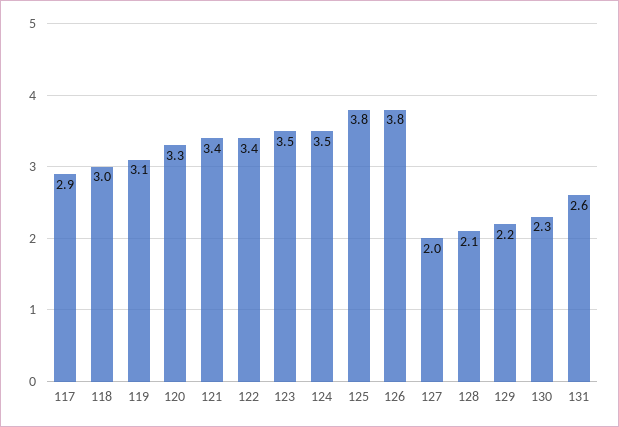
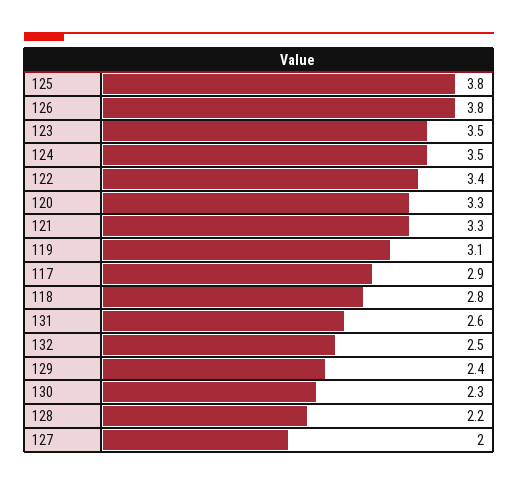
118: 3 -> 2.8
121: 3.4 -> 3.3
128: 2.1 -> 2.2
129: 2.2 -> 2.4
132: none -> 2.5

